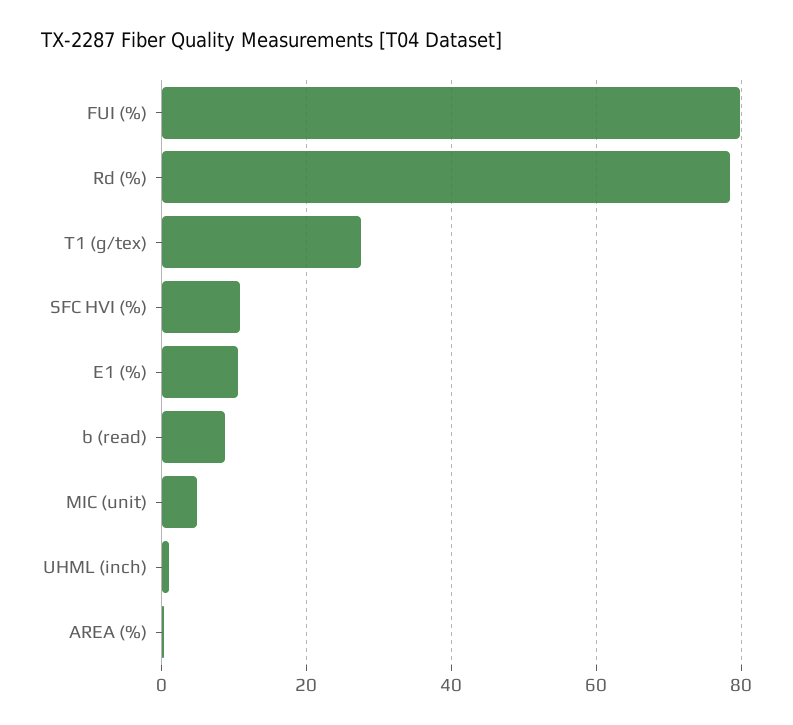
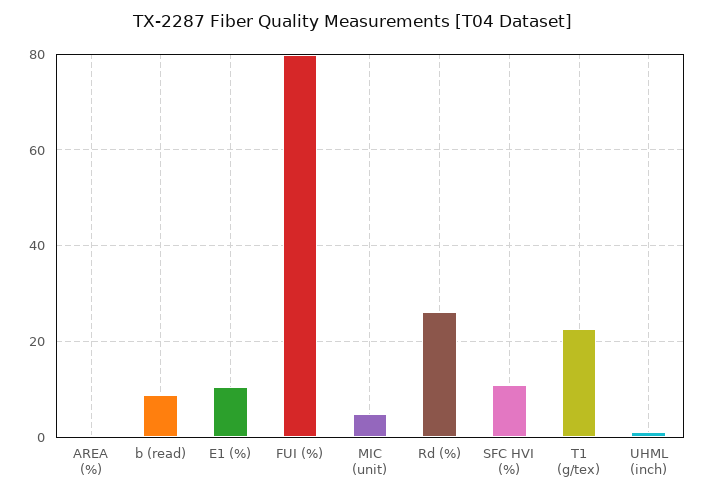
Rd (%): 78 -> 26
T1 (g/tex): 28 -> 22

